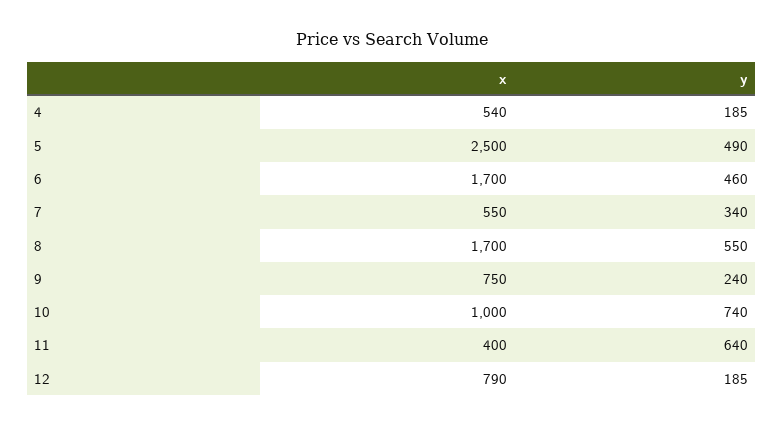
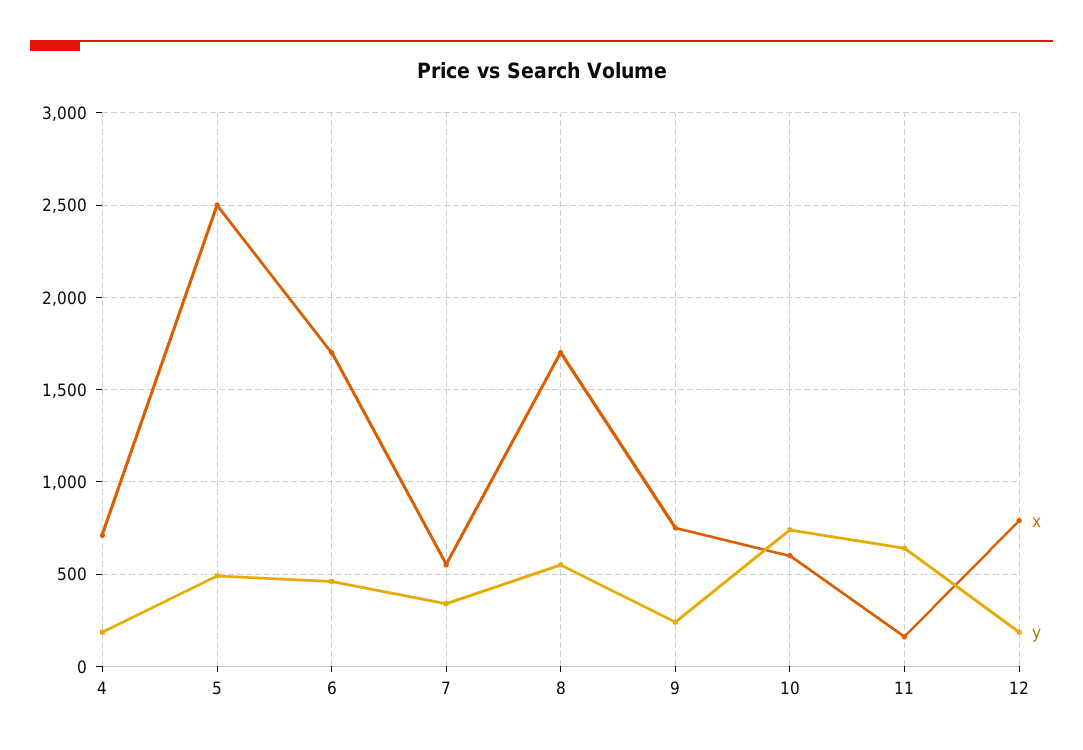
x, 4: 540 -> 700
x, 10: 1000 -> 600
x, 11: 400 -> 150

